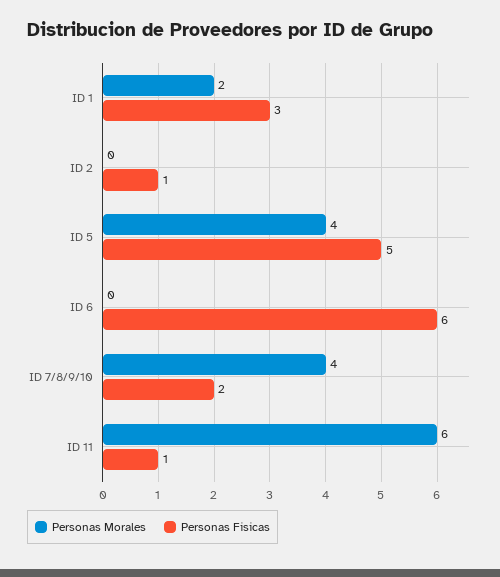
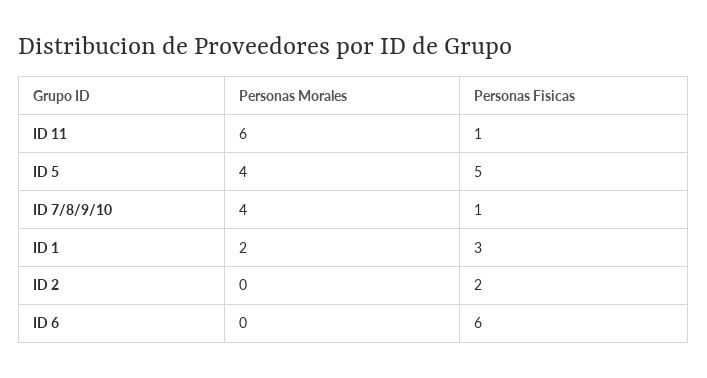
Personas Fisicas, ID 2: 1 -> 2
Personas Fisicas, ID 7/8/9/10: 2 -> 1

